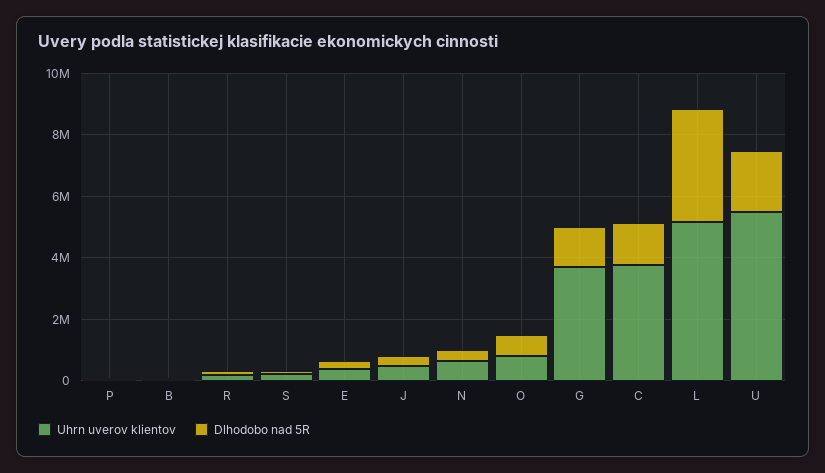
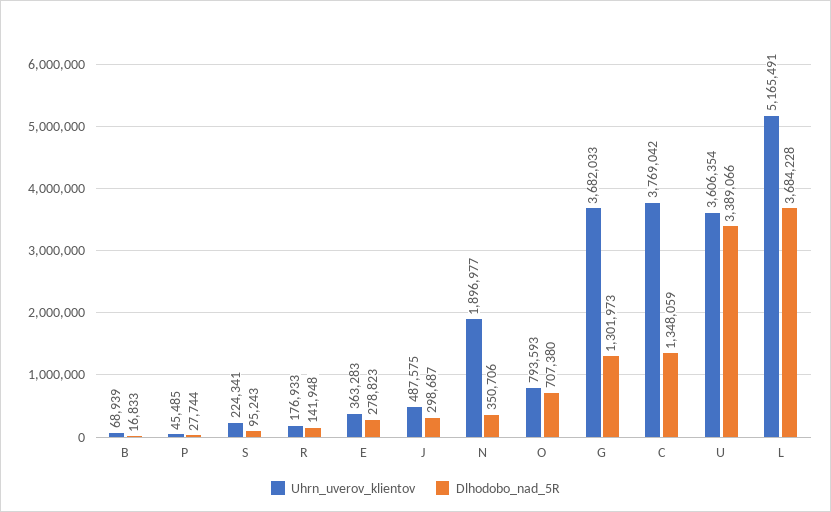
Uhrn uverov klientov, N: 500000 -> 1896977
Uhrn uverov klientov, U: 5500000 -> 3606354
Dlhodobo nad 5R, U: 2000000 -> 3389066

